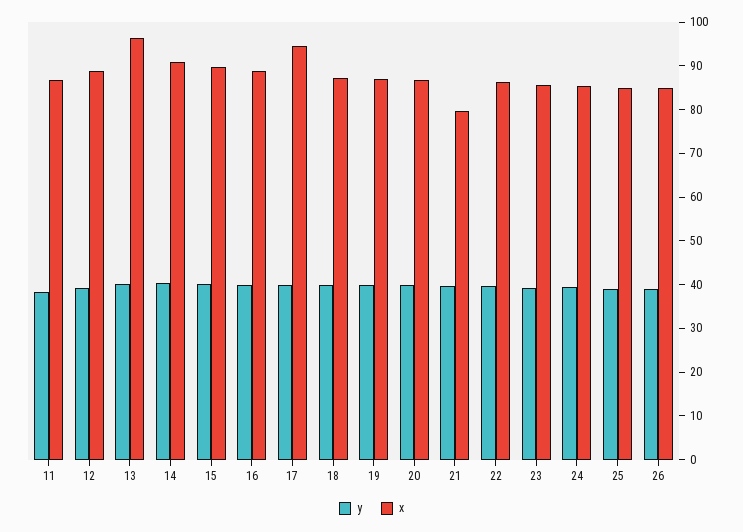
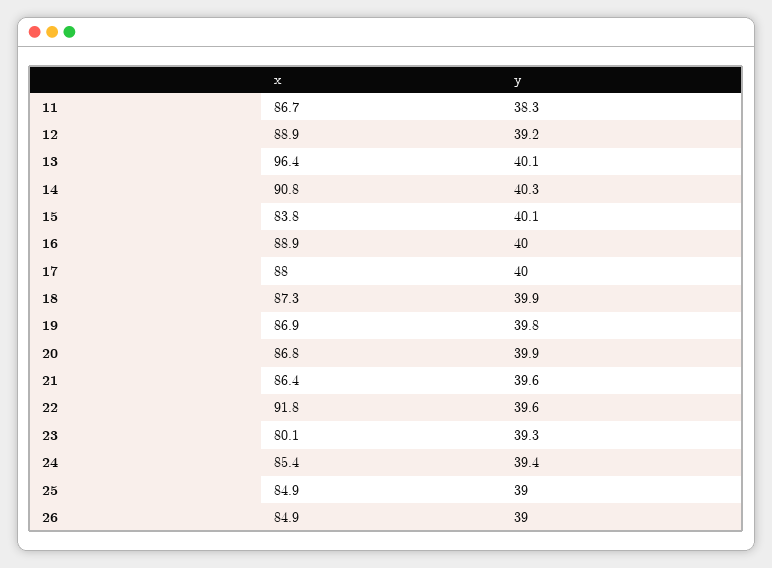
x, 15: 90 -> 83.8
x, 17: 94 -> 88
x, 21: 80 -> 86.4
x, 22: 86 -> 91.8
x, 23: 86 -> 80.1

